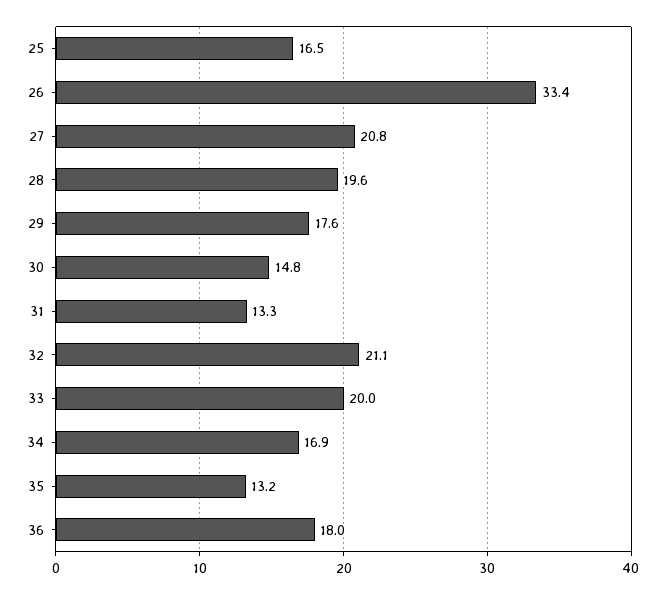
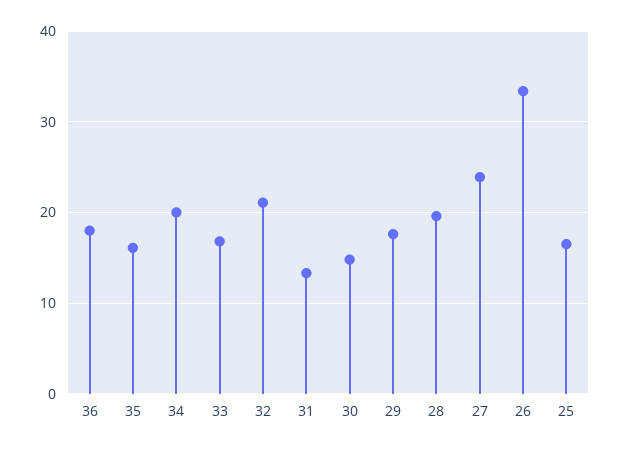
27: 20.8 -> 24
33: 20 -> 17
34: 16.9 -> 20
35: 13.2 -> 16

